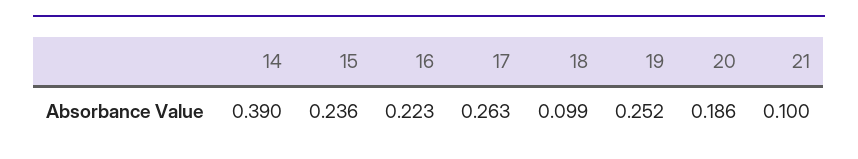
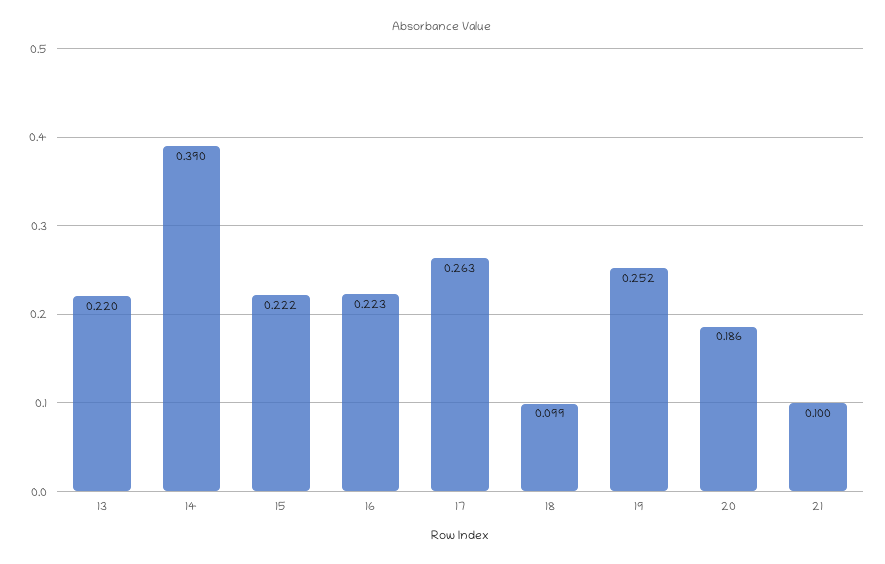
15: 0.236 -> 0.222
13: none -> 0.22

